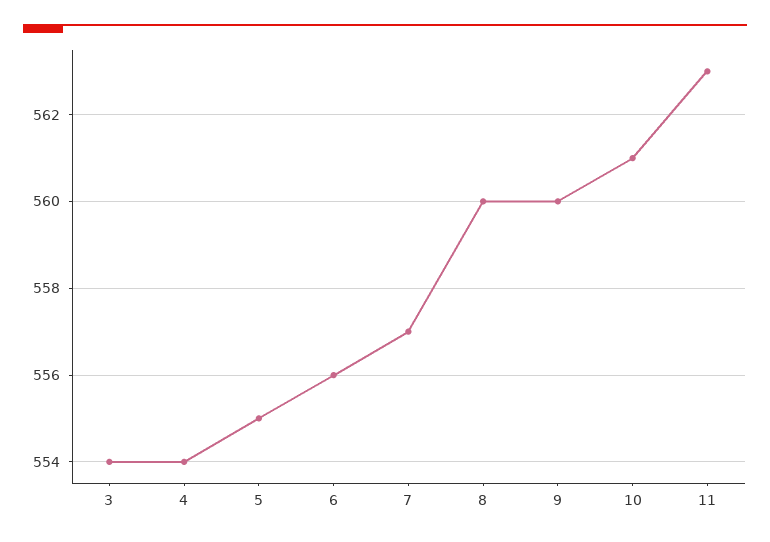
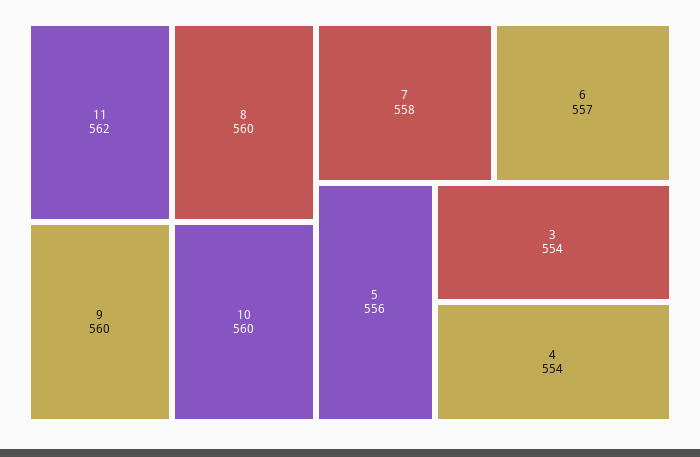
5: 555 -> 556
6: 556 -> 557
7: 557 -> 558
10: 561 -> 560
11: 563 -> 562

